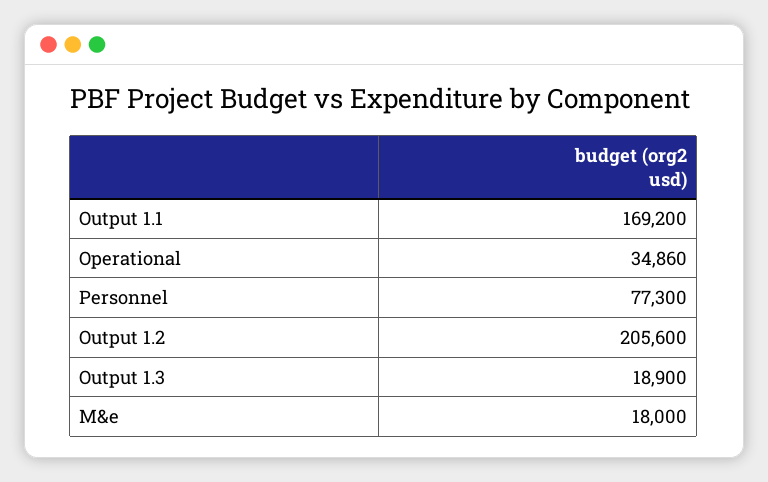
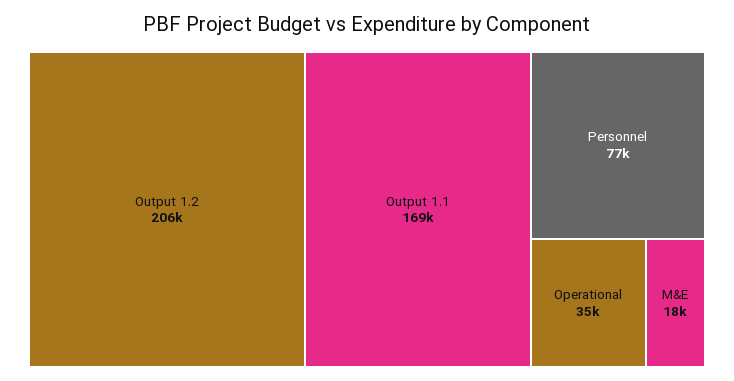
Output 1.3: 18900 -> none

